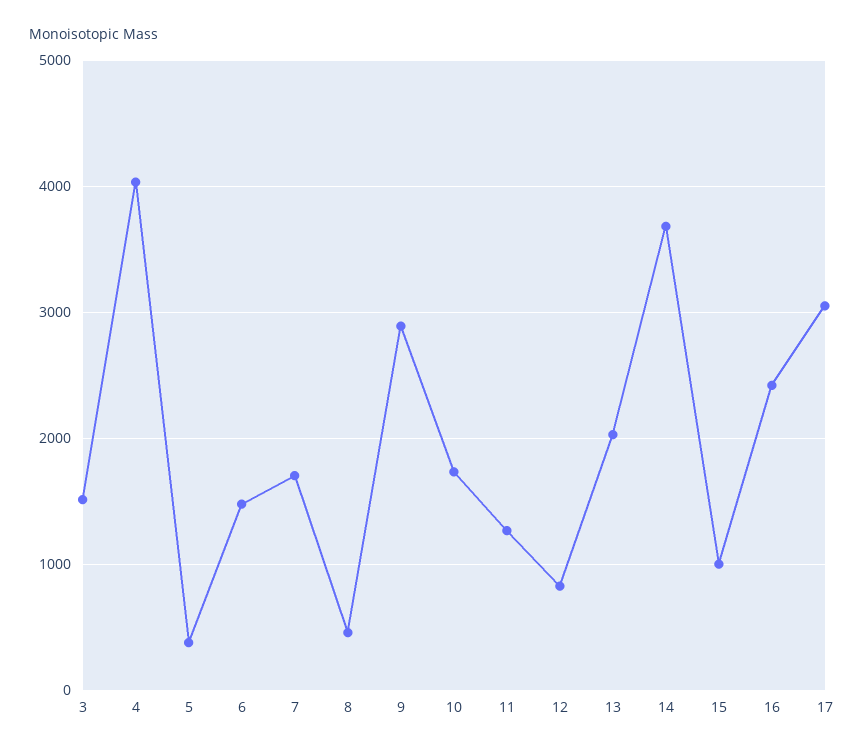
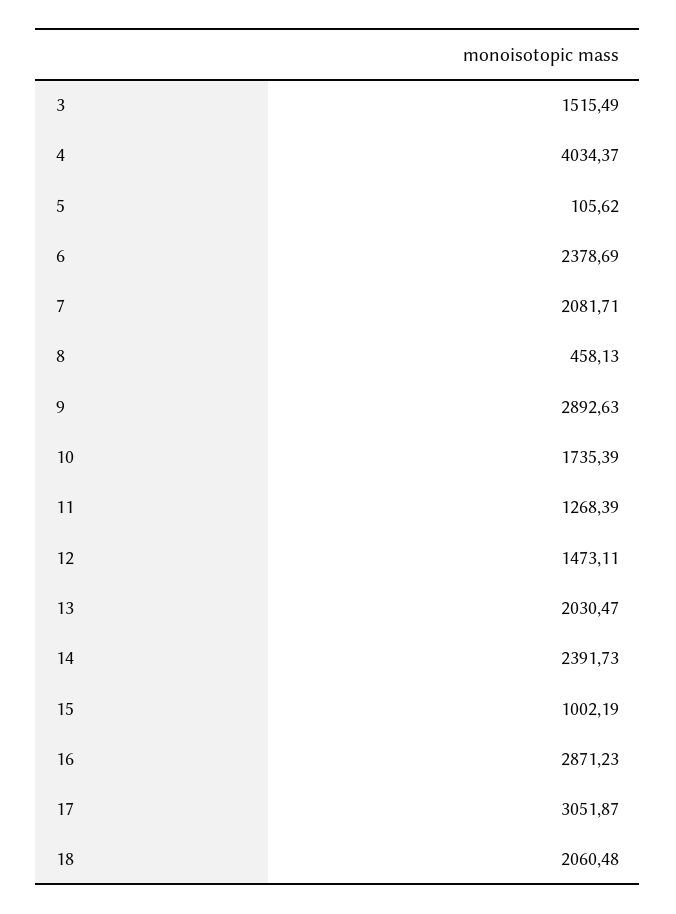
5: 400 -> 105.62
6: 1500 -> 2378.69
7: 1700 -> 2081.71
12: 800 -> 1473.11
14: 3700 -> 2391.73
16: 2400 -> 2871.23
18: none -> 2060.48

